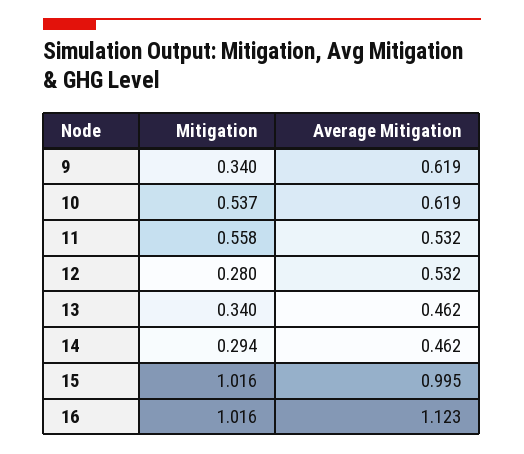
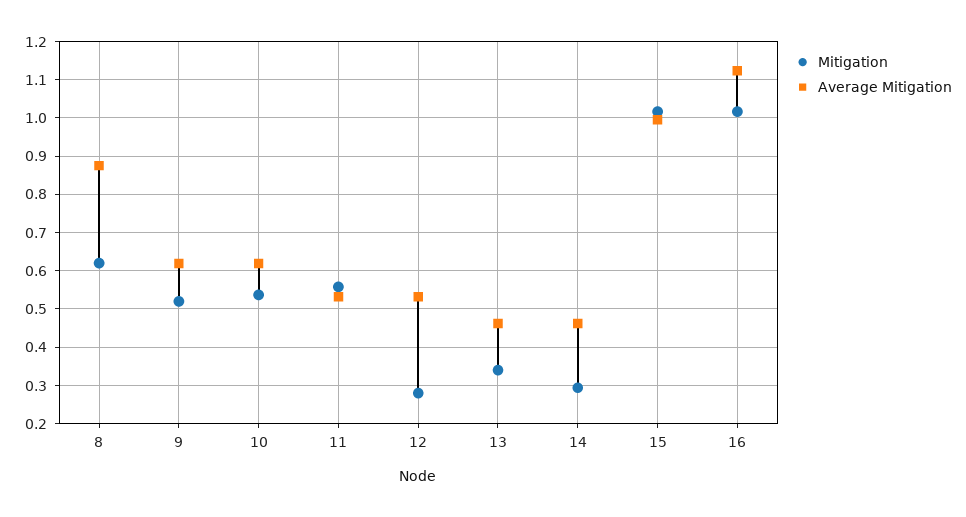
Mitigation, 9: 0.34 -> 0.52
Mitigation, 8: none -> 0.62
Average Mitigation, 8: none -> 0.88

